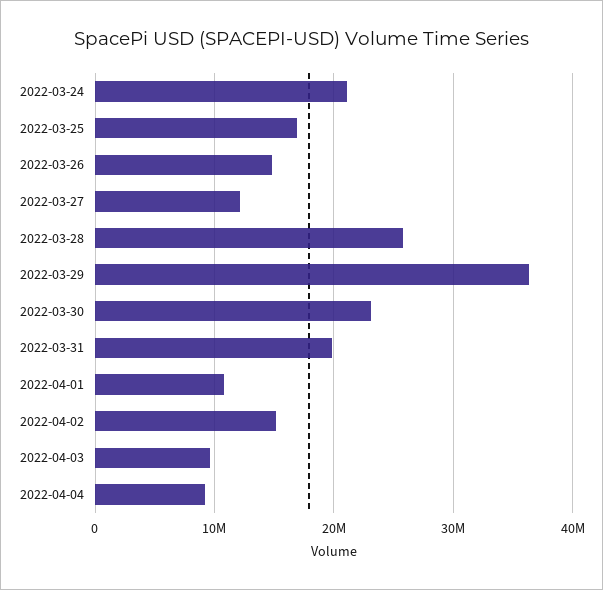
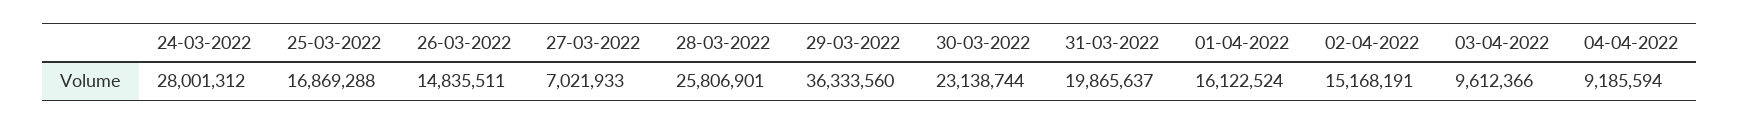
2022-03-24: 21000000 -> 28001312
2022-03-27: 12000000 -> 7021933
2022-04-01: 11000000 -> 16122524

